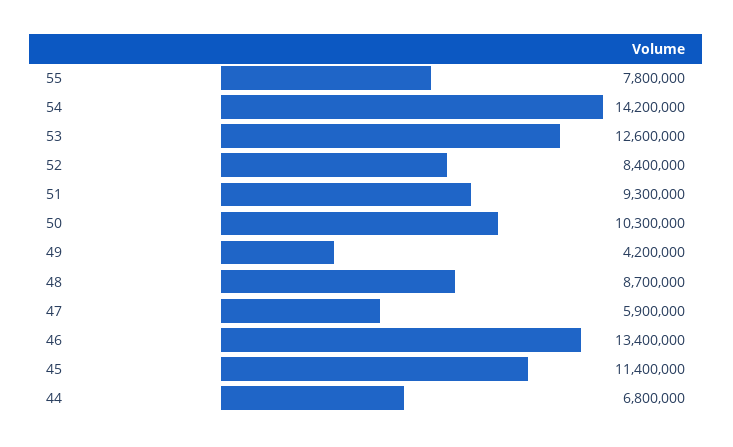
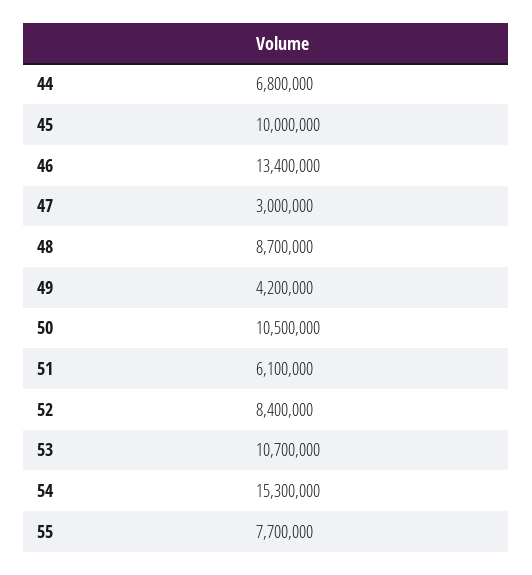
55: 7800000 -> 7700000
54: 14200000 -> 15300000
53: 12600000 -> 10700000
51: 9300000 -> 6100000
50: 10300000 -> 10500000
47: 5900000 -> 3000000
45: 11400000 -> 10000000

